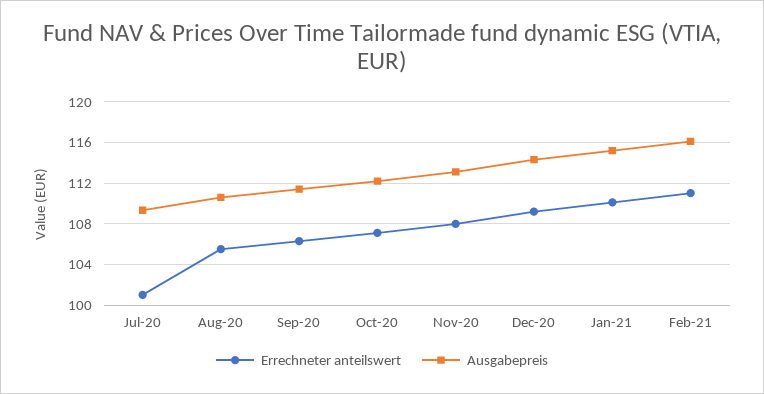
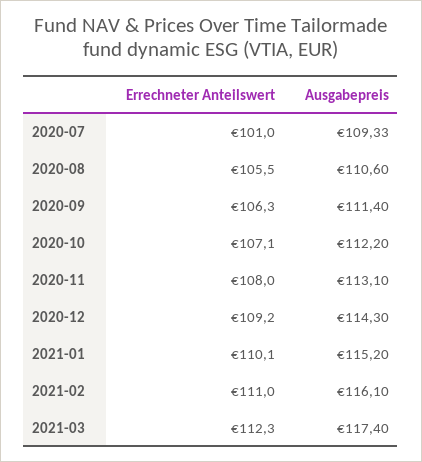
Errechneter anteilswert, 2021-03: none -> 112.3
Ausgabepreis, 2021-03: none -> 117.4

